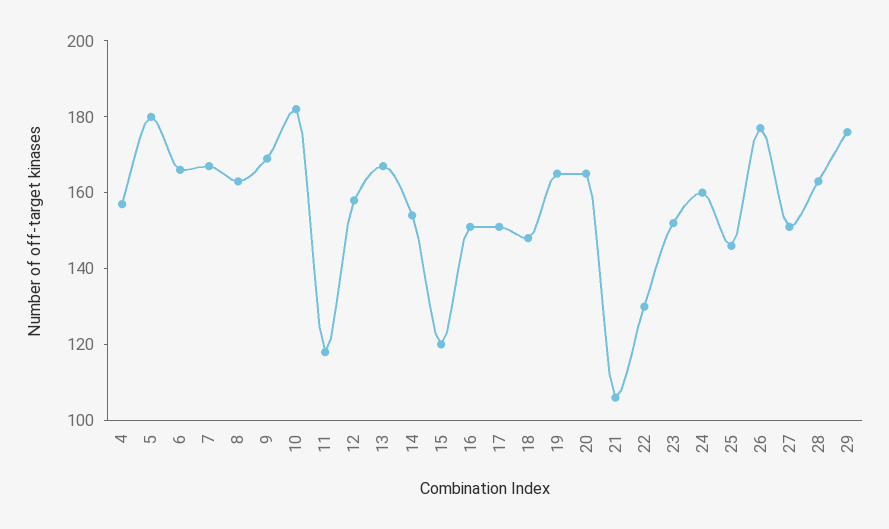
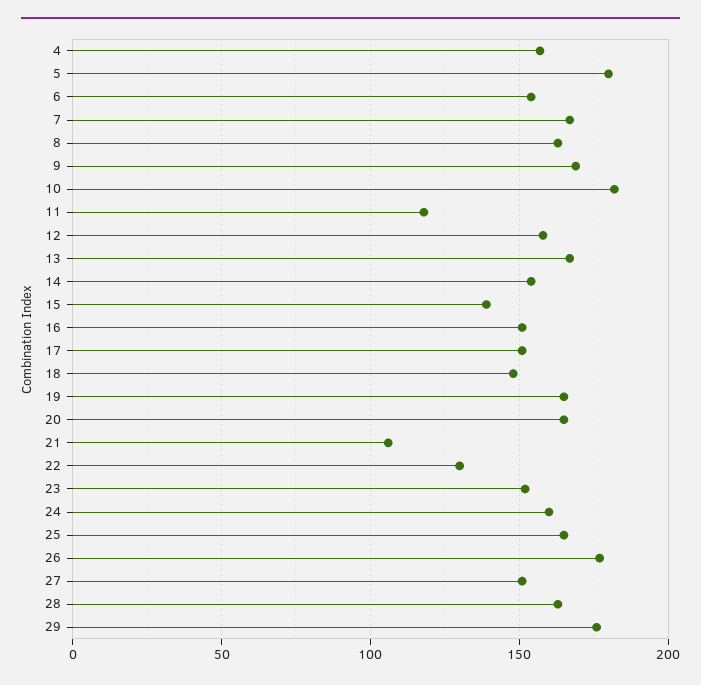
6: 165 -> 155
15: 120 -> 140
25: 145 -> 165

